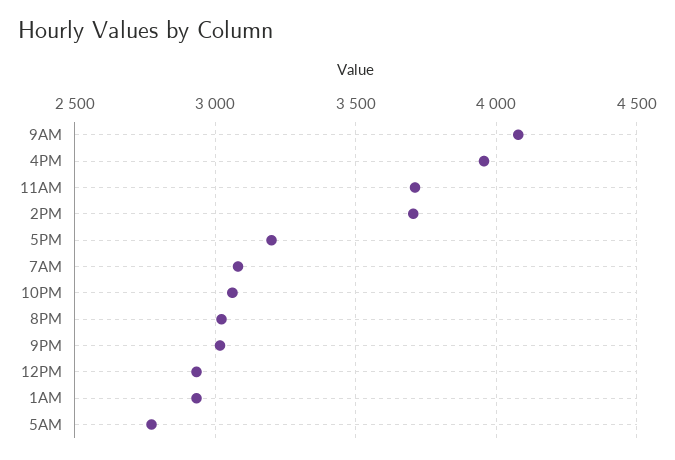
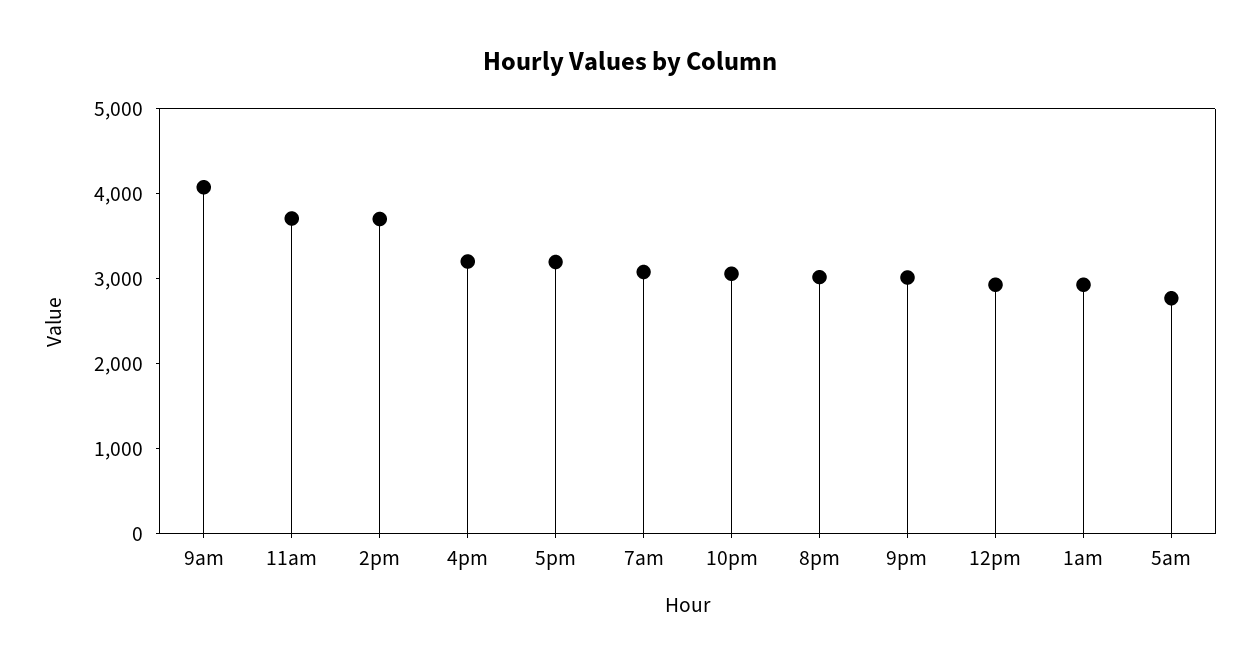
4PM: 3950 -> 3200

